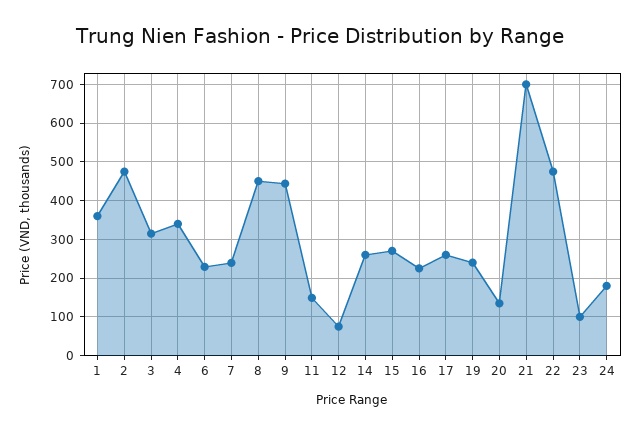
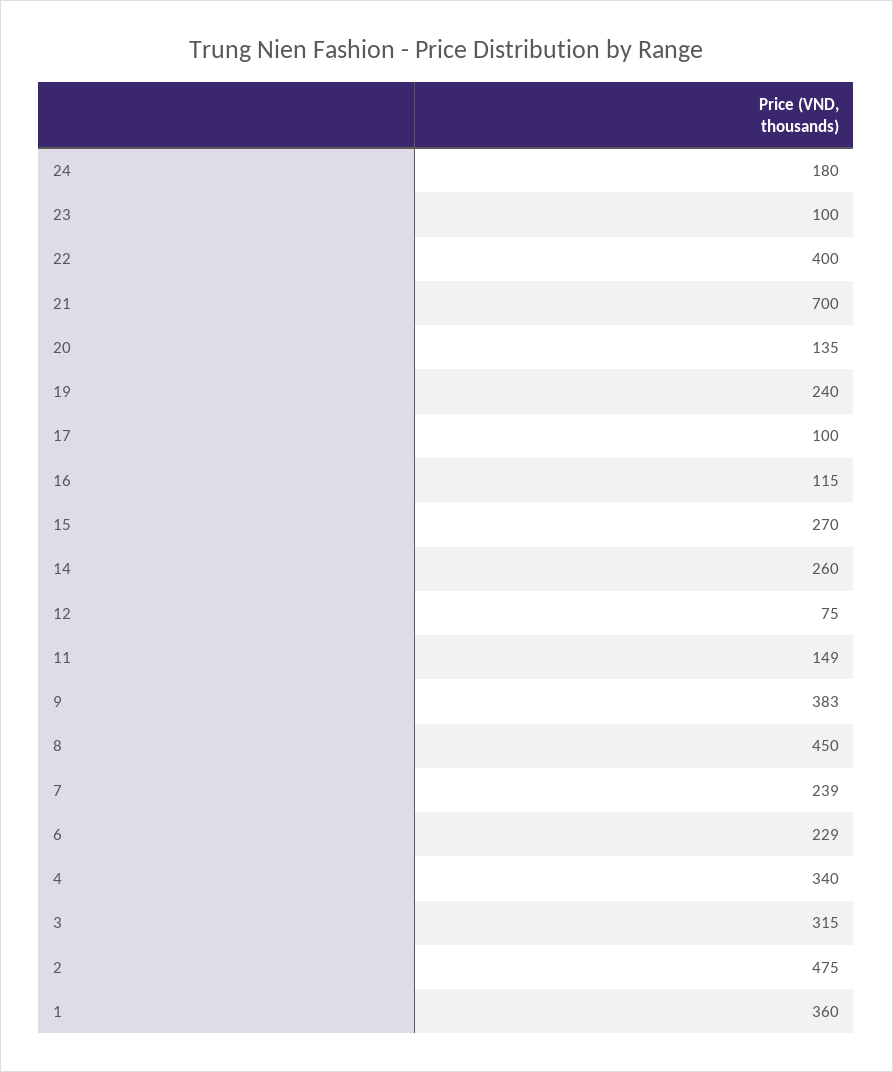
9: 440 -> 383
16: 220 -> 115
17: 260 -> 100
22: 480 -> 400

